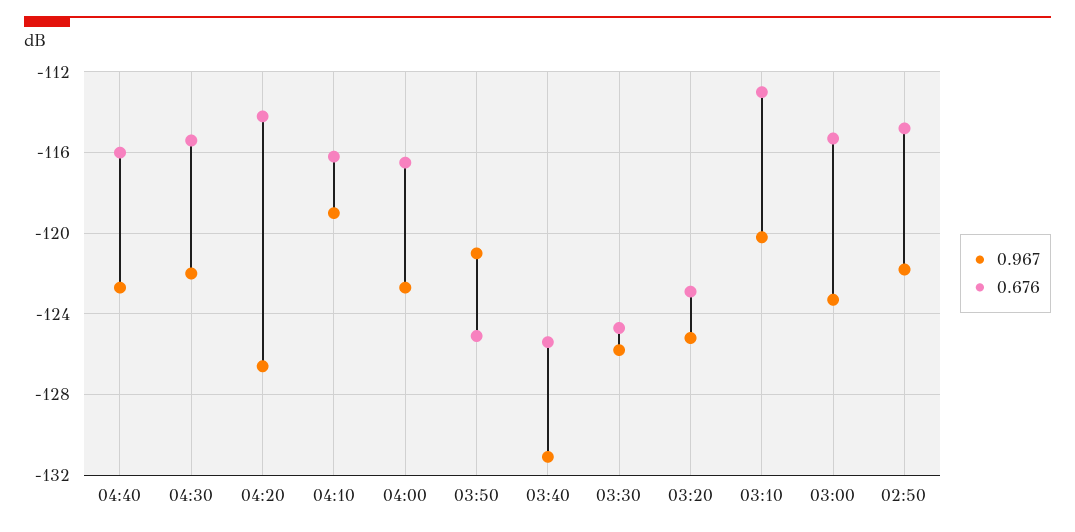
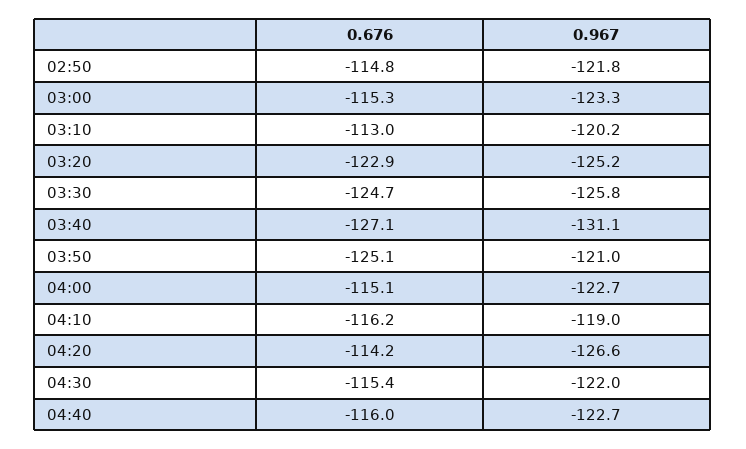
0.676, 04:00: -116.5 -> -115.1
0.676, 03:40: -125.5 -> -127.1

